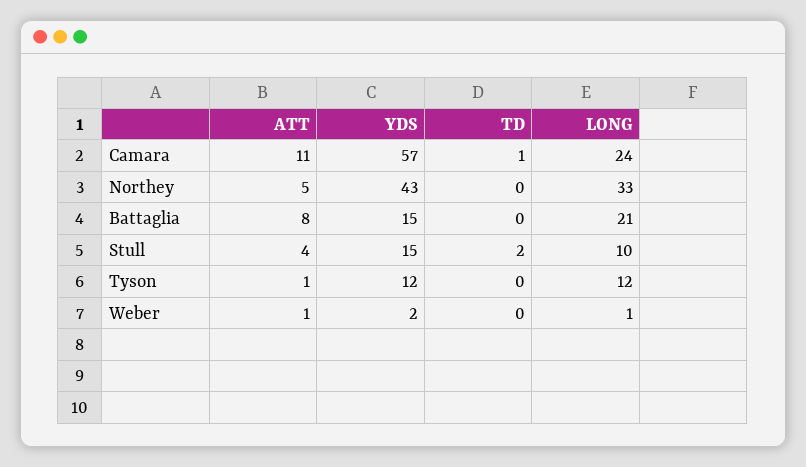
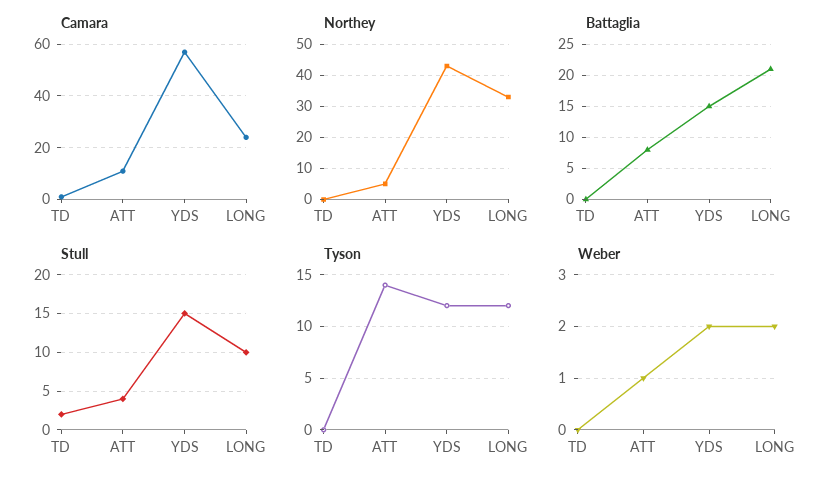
Tyson, ATT: 1 -> 14
Weber, LONG: 1 -> 2

